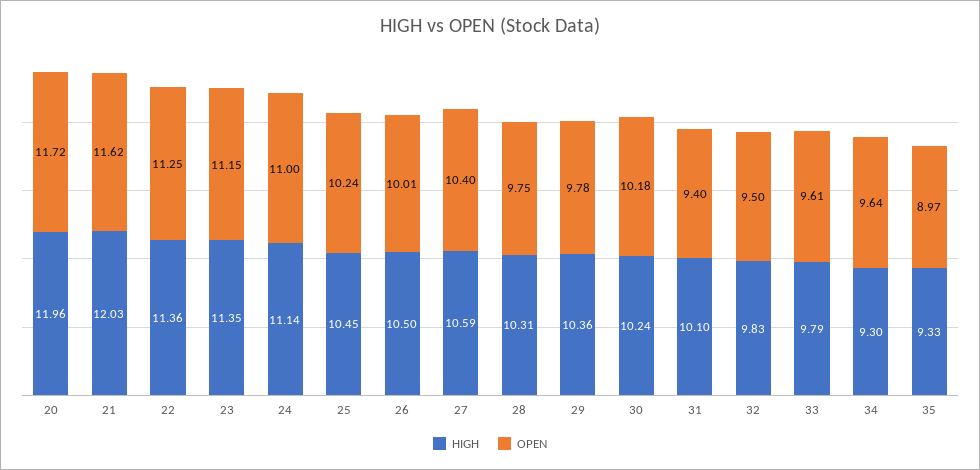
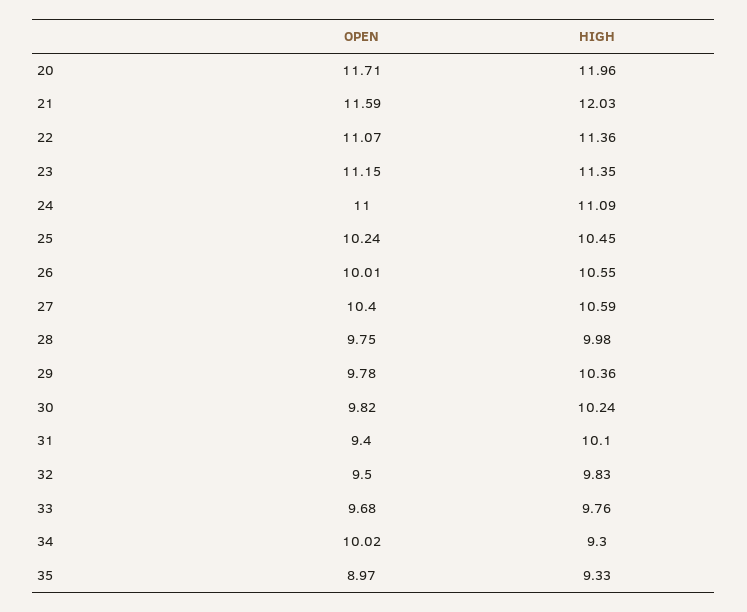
OPEN, 20: 11.72 -> 11.71
OPEN, 21: 11.62 -> 11.59
OPEN, 22: 11.25 -> 11.07
HIGH, 24: 11.14 -> 11.09
HIGH, 26: 10.5 -> 10.55
HIGH, 28: 10.31 -> 9.98
OPEN, 30: 10.18 -> 9.82
HIGH, 33: 9.79 -> 9.76
OPEN, 33: 9.61 -> 9.68
OPEN, 34: 9.64 -> 10.02

